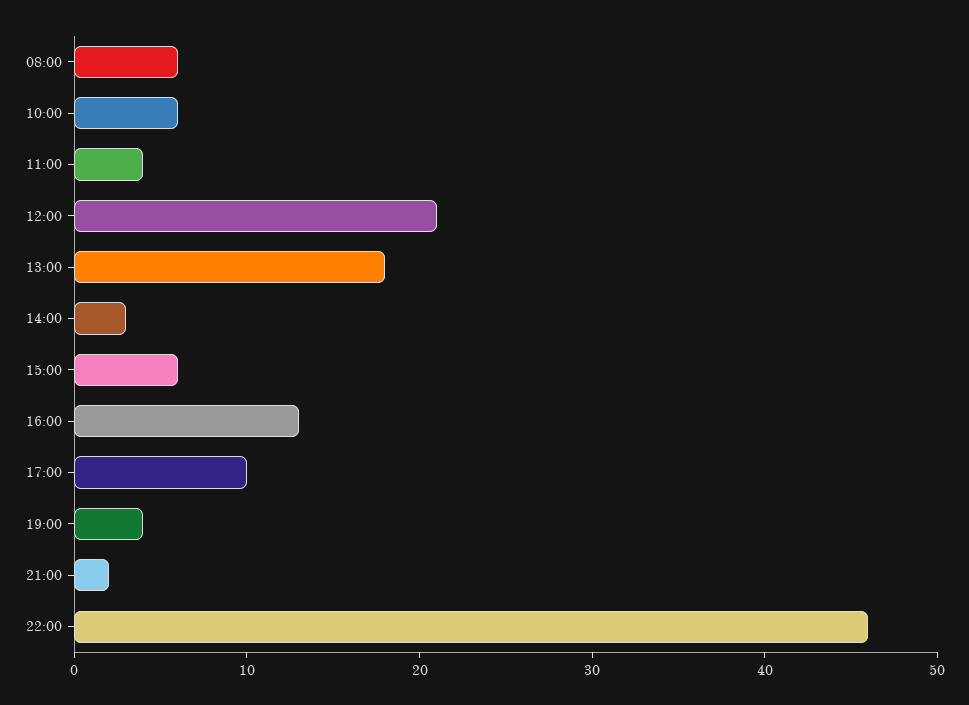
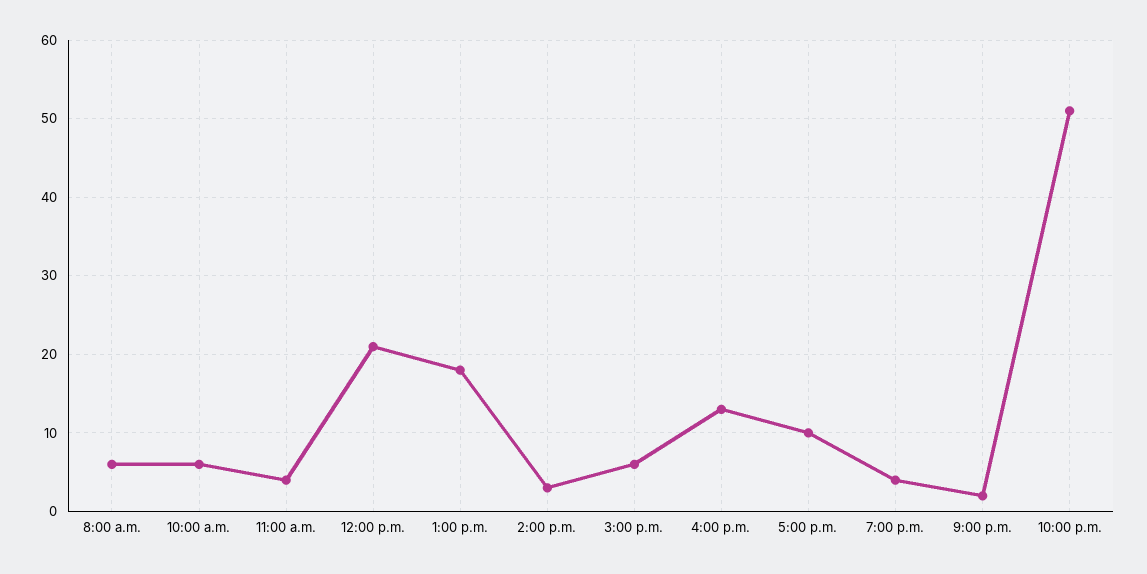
22:00: 46 -> 51

